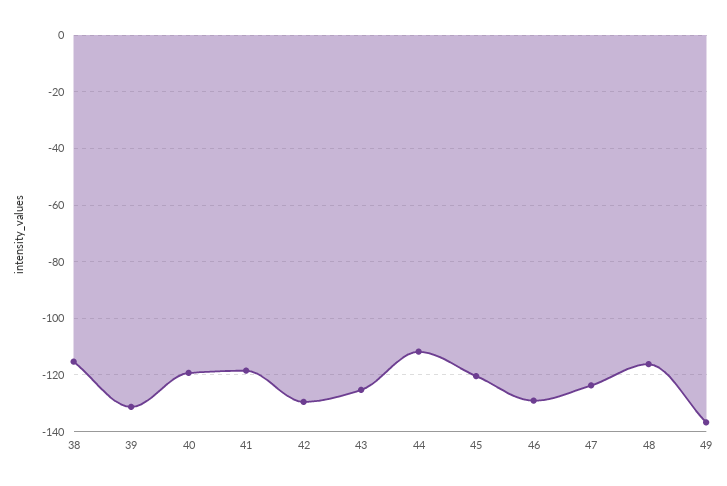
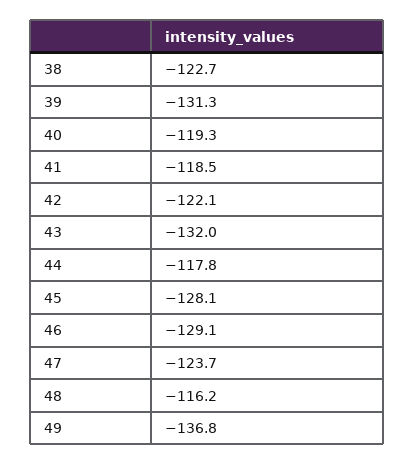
38: -115 -> -122.7
42: -130 -> -122.1
43: -125 -> -132
44: -112.5 -> -117.8
45: -120 -> -128.1

